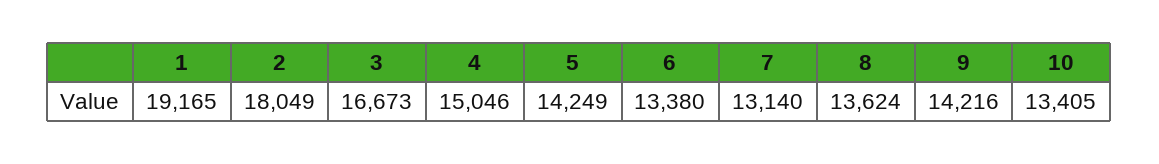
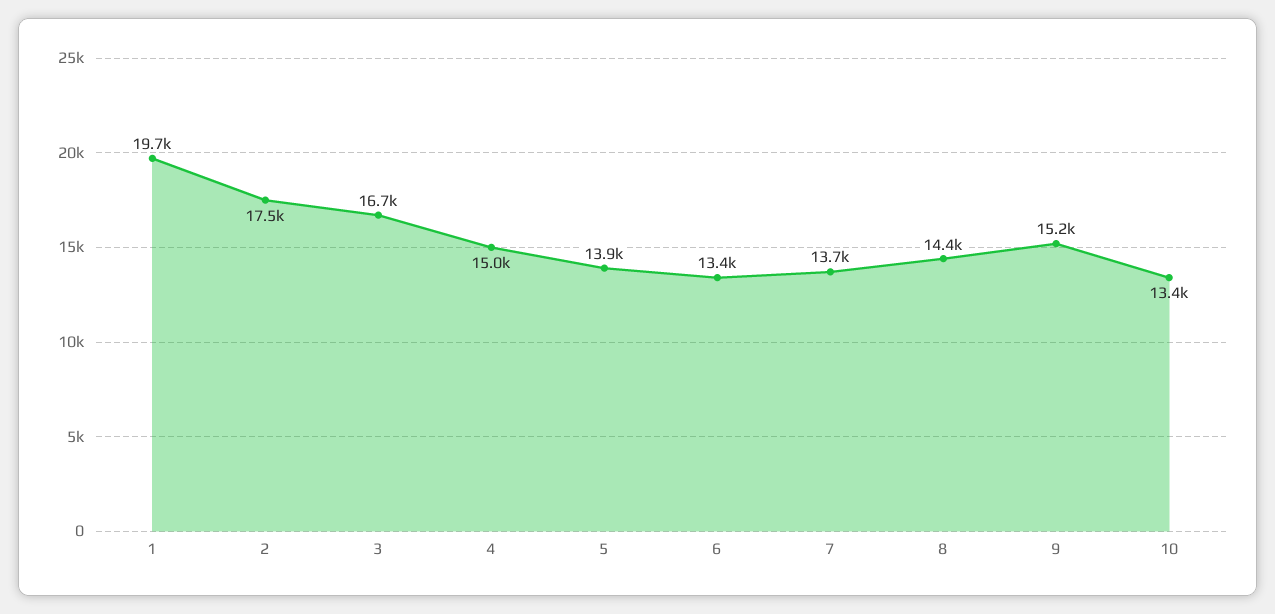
1: 19165 -> 19700
2: 18049 -> 17500
5: 14249 -> 13900
7: 13140 -> 13700
8: 13624 -> 14400
9: 14216 -> 15200

